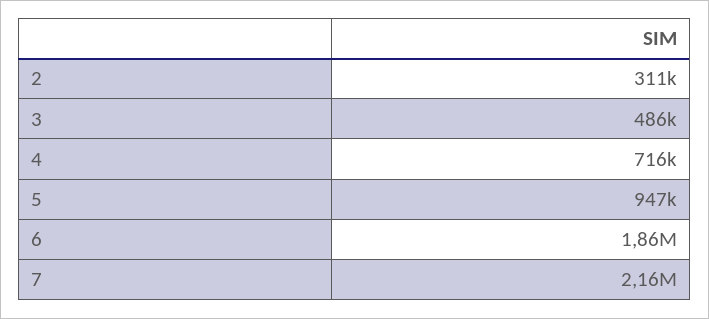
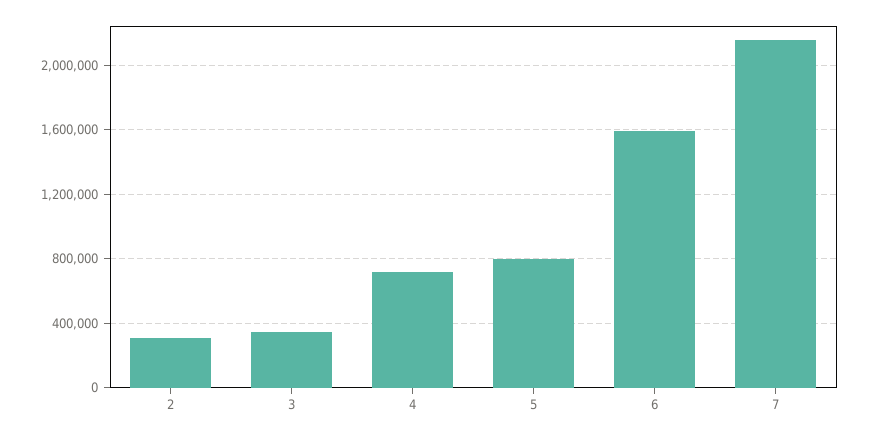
3: 486000 -> 350000
5: 947000 -> 800000
6: 1860000 -> 1600000

